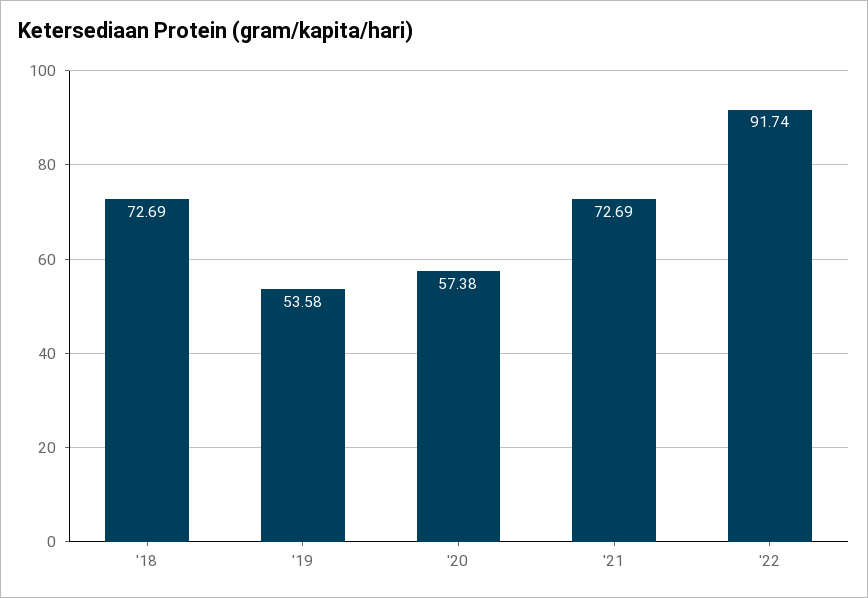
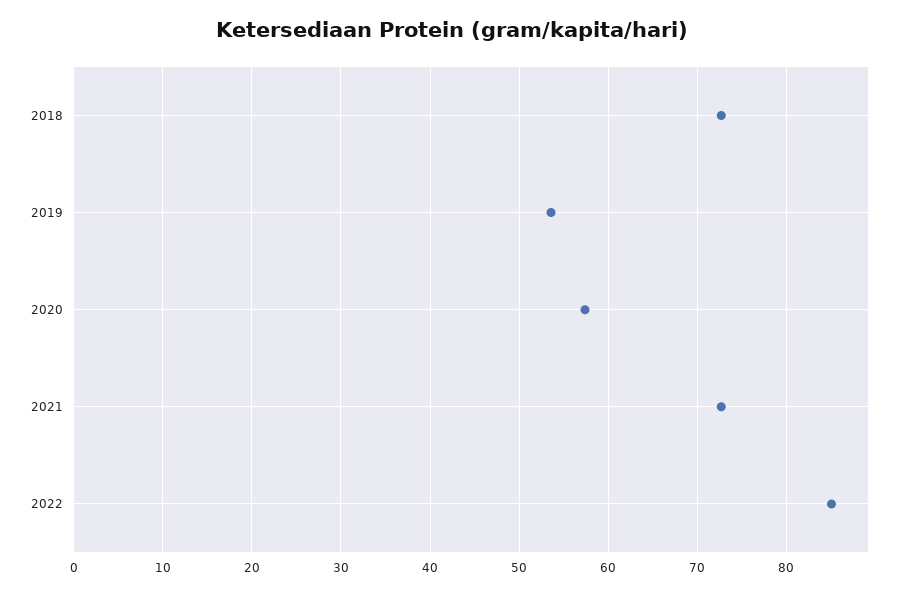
'22: 91.74 -> 85

